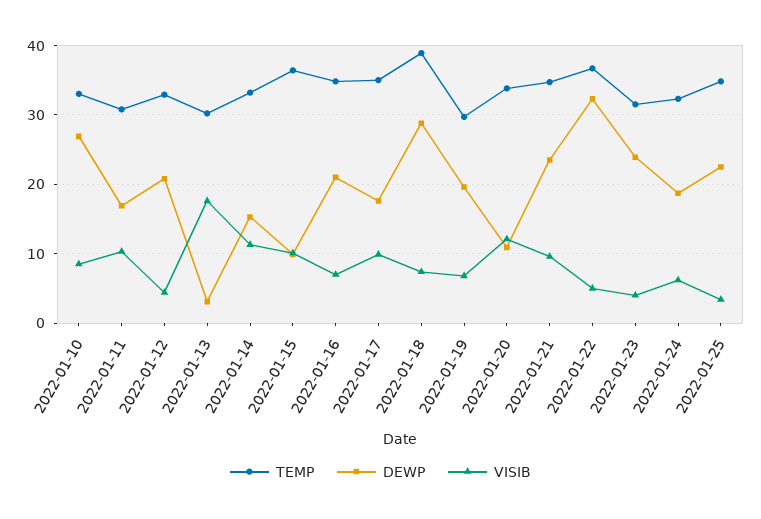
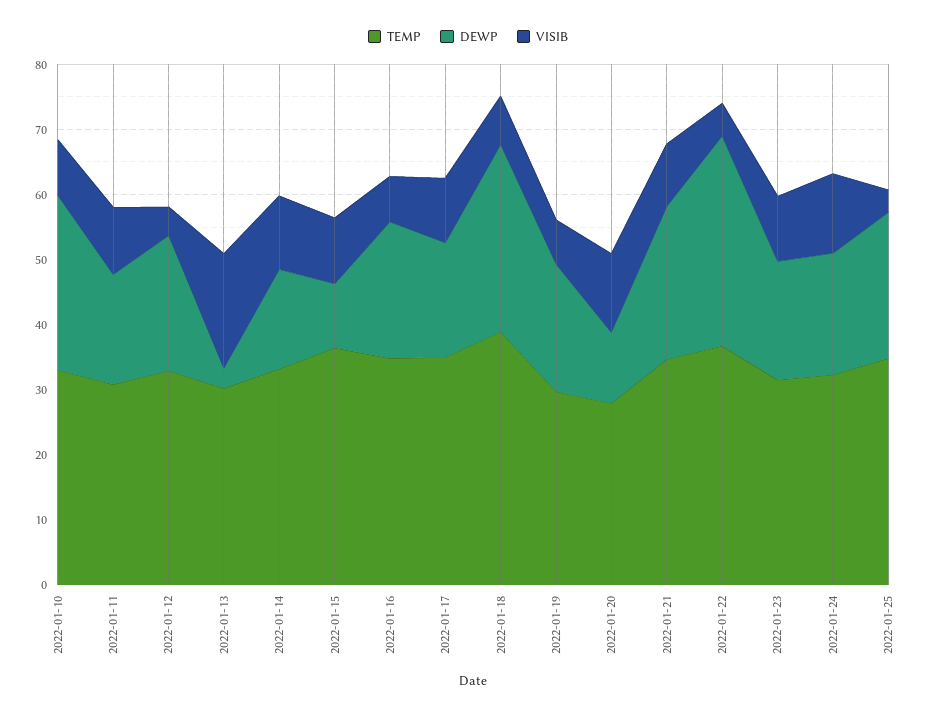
TEMP, 2022-01-20: 34 -> 28
DEWP, 2022-01-23: 24 -> 18
VISIB, 2022-01-23: 4 -> 10
VISIB, 2022-01-24: 6 -> 12

